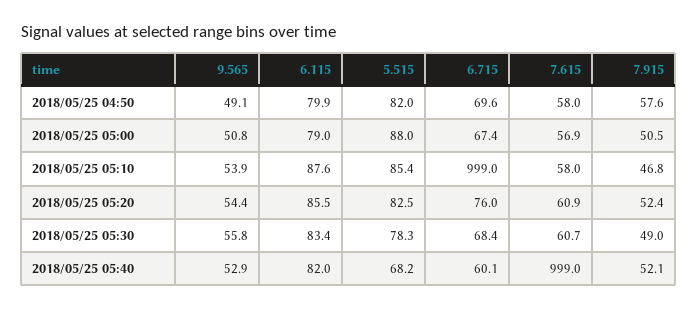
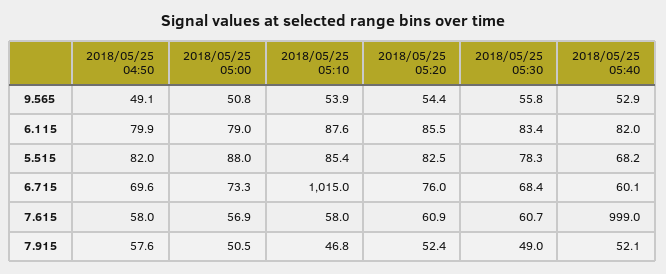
6.715, 2018/05/25 05:00: 67.4 -> 73.3
6.715, 2018/05/25 05:10: 999 -> 1015

